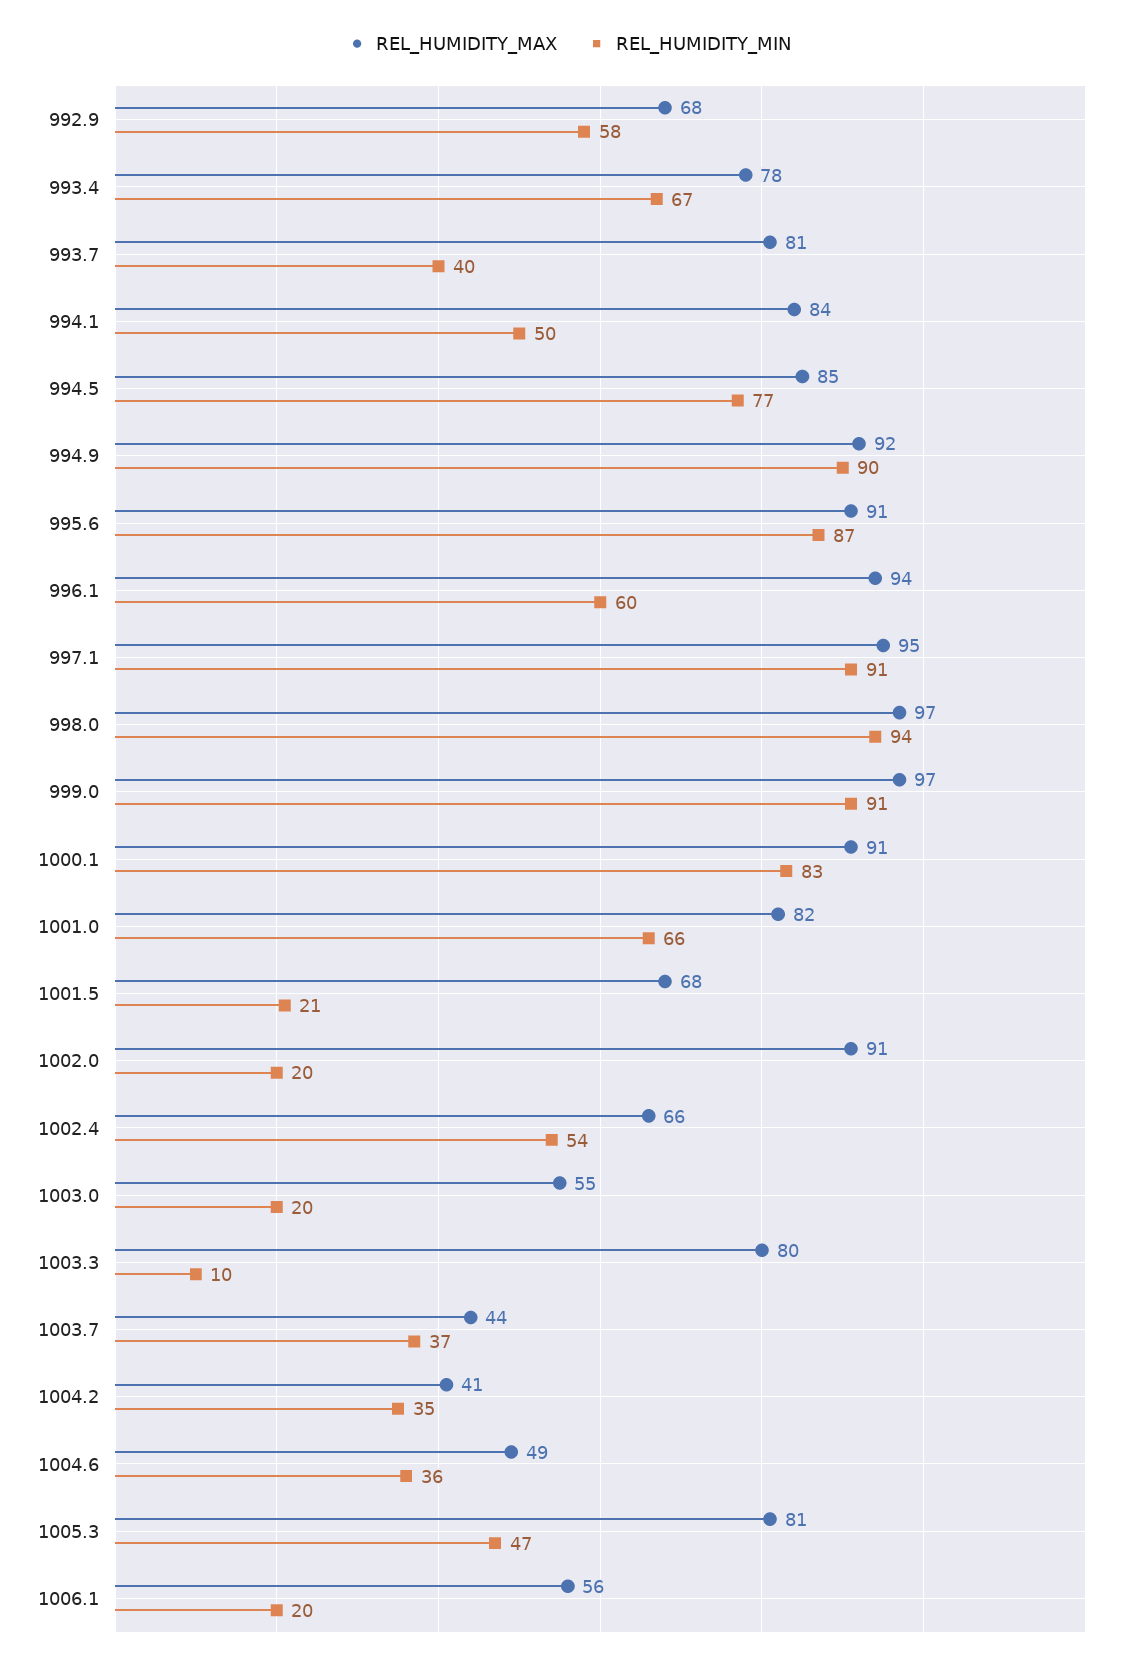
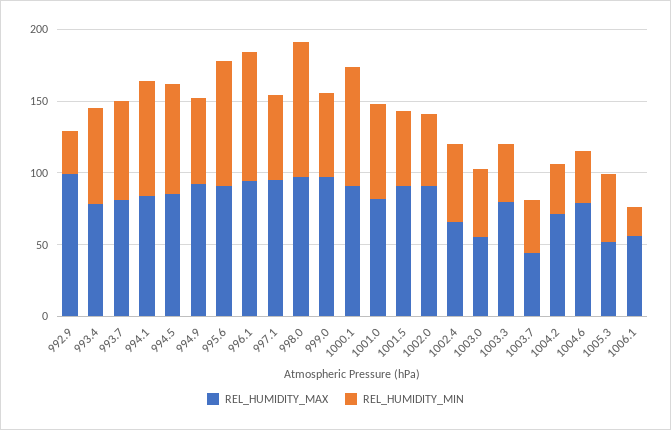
REL_HUMIDITY_MAX, 992.9: 68 -> 100
REL_HUMIDITY_MIN, 992.9: 58 -> 30
REL_HUMIDITY_MIN, 993.7: 40 -> 70
REL_HUMIDITY_MIN, 994.1: 50 -> 80
REL_HUMIDITY_MIN, 994.9: 90 -> 60
REL_HUMIDITY_MIN, 996.1: 60 -> 90
REL_HUMIDITY_MIN, 997.1: 91 -> 60
REL_HUMIDITY_MIN, 999.0: 91 -> 60
REL_HUMIDITY_MAX, 1001.5: 68 -> 90
REL_HUMIDITY_MIN, 1001.5: 21 -> 50
REL_HUMIDITY_MIN, 1002.0: 20 -> 50
REL_HUMIDITY_MIN, 1003.0: 20 -> 50
REL_HUMIDITY_MIN, 1003.3: 10 -> 40
REL_HUMIDITY_MAX, 1004.2: 41 -> 70
REL_HUMIDITY_MAX, 1004.6: 49 -> 80
REL_HUMIDITY_MAX, 1005.3: 81 -> 50

